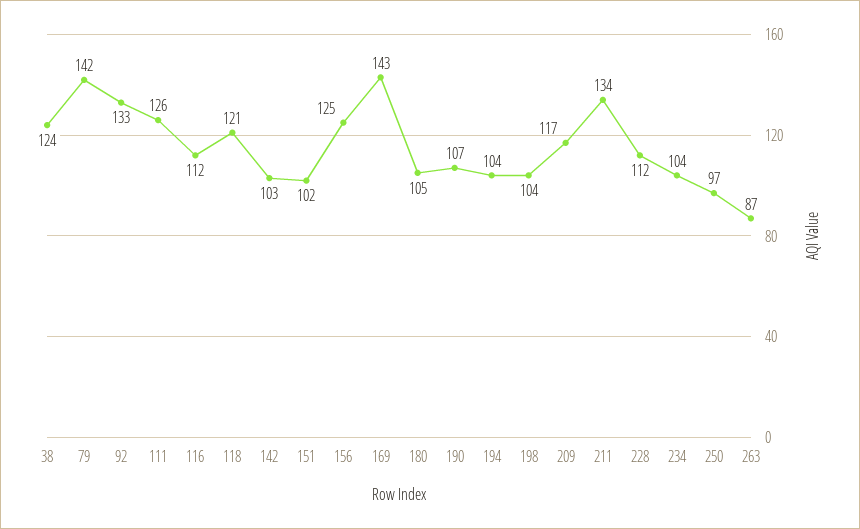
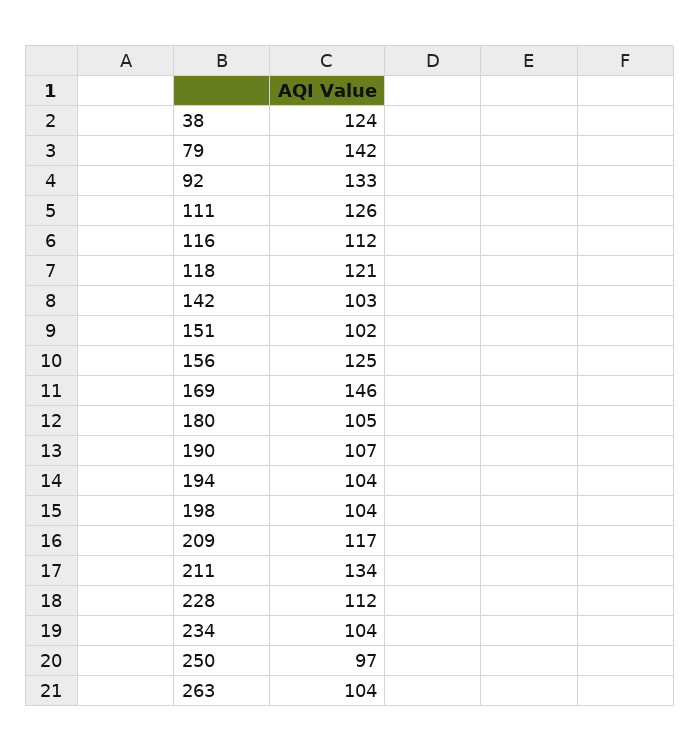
169: 143 -> 146
263: 87 -> 104

